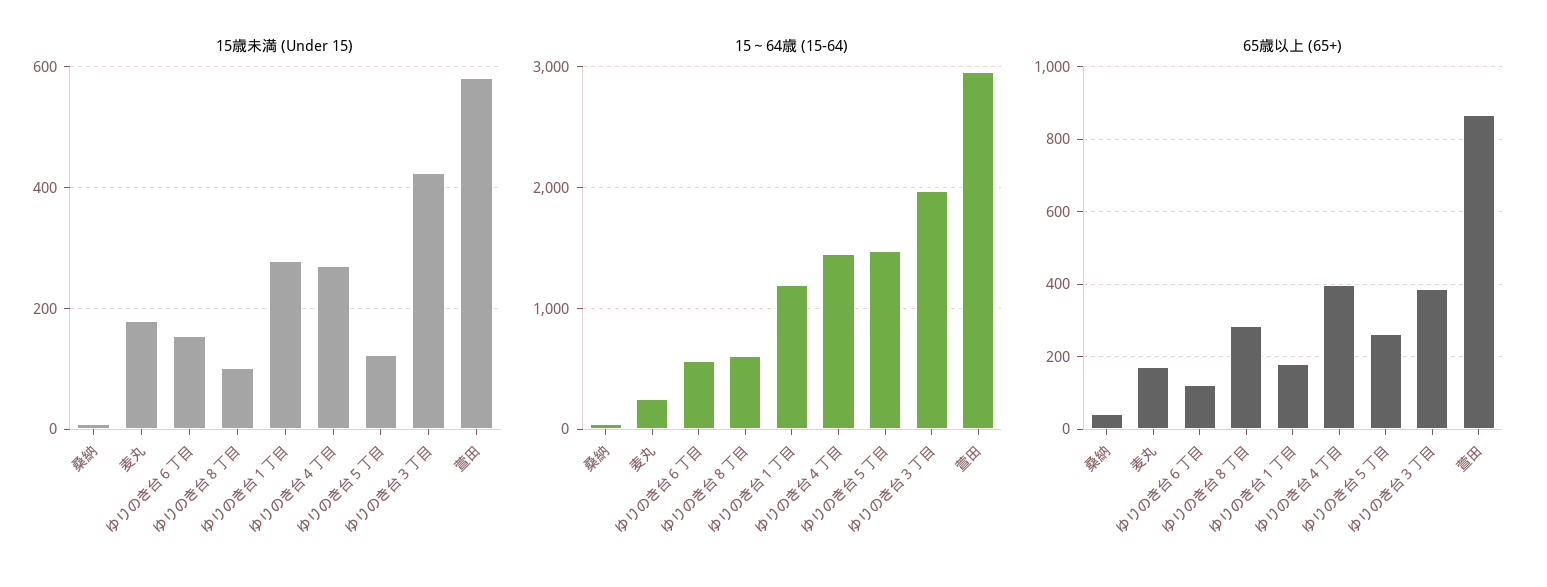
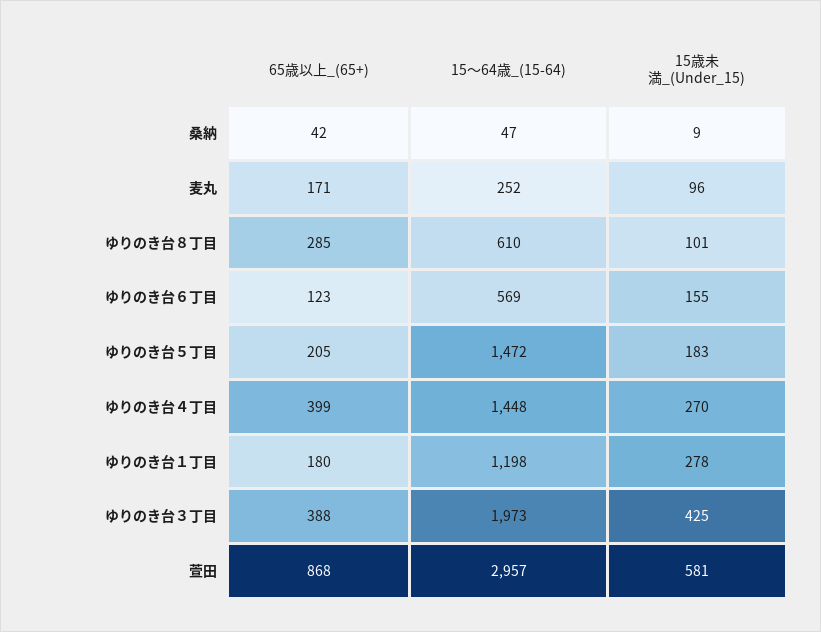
15歳未満 (Under 15), 麦丸: 180 -> 96
15歳未満 (Under 15), ゆりのき台５丁目: 120 -> 183
65歳以上 (65+), ゆりのき台５丁目: 260 -> 205

